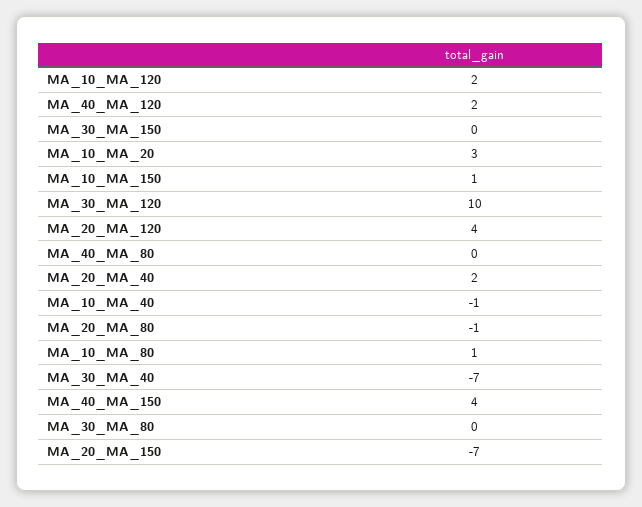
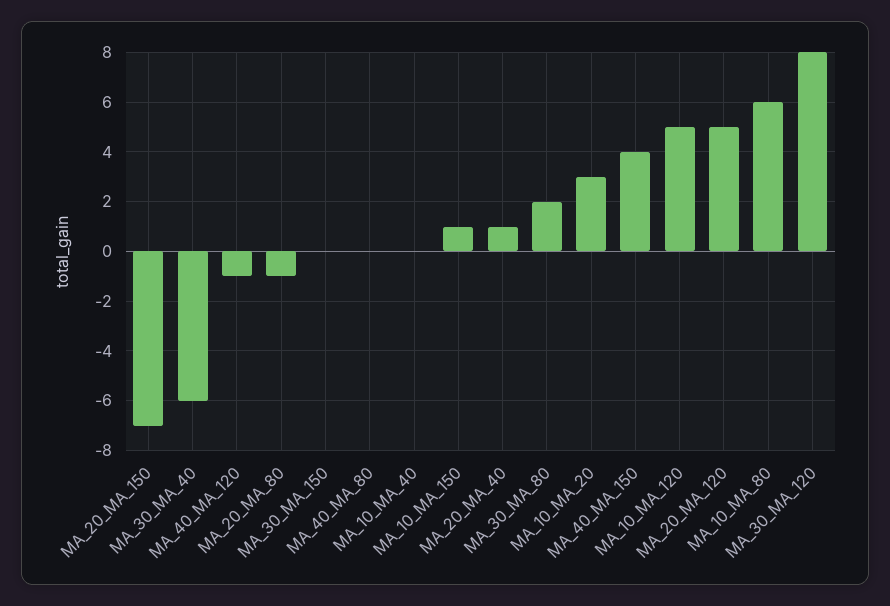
MA_10_MA_120: 2 -> 5
MA_40_MA_120: 2 -> -1
MA_30_MA_120: 10 -> 8
MA_20_MA_120: 4 -> 5
MA_20_MA_40: 2 -> 1
MA_10_MA_40: -1 -> 0
MA_10_MA_80: 1 -> 6
MA_30_MA_40: -7 -> -6
MA_30_MA_80: 0 -> 2

